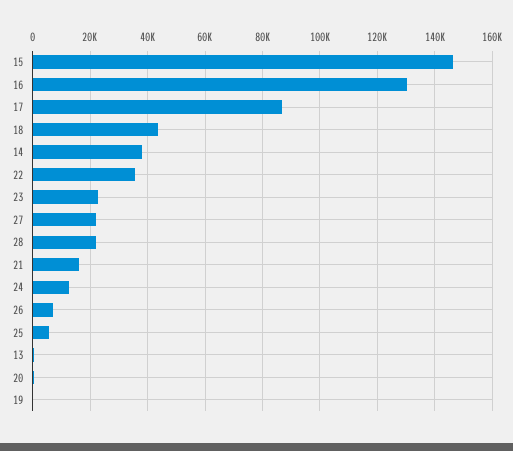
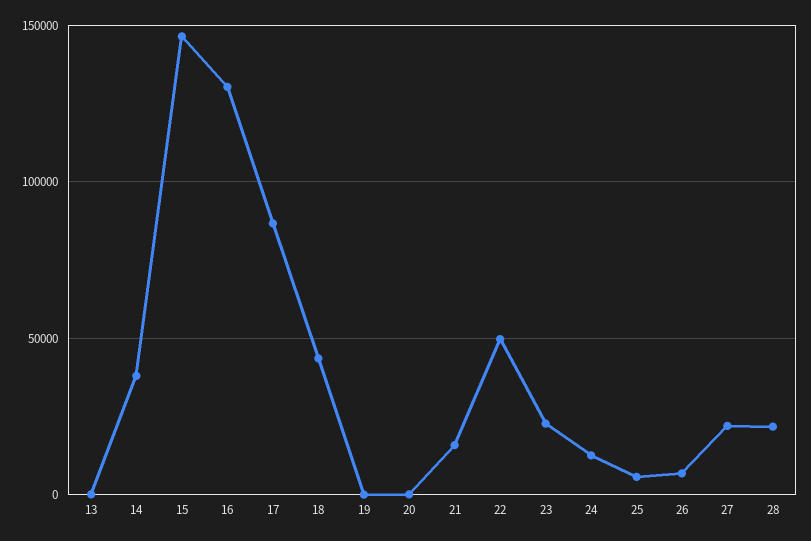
22: 35000 -> 50000

